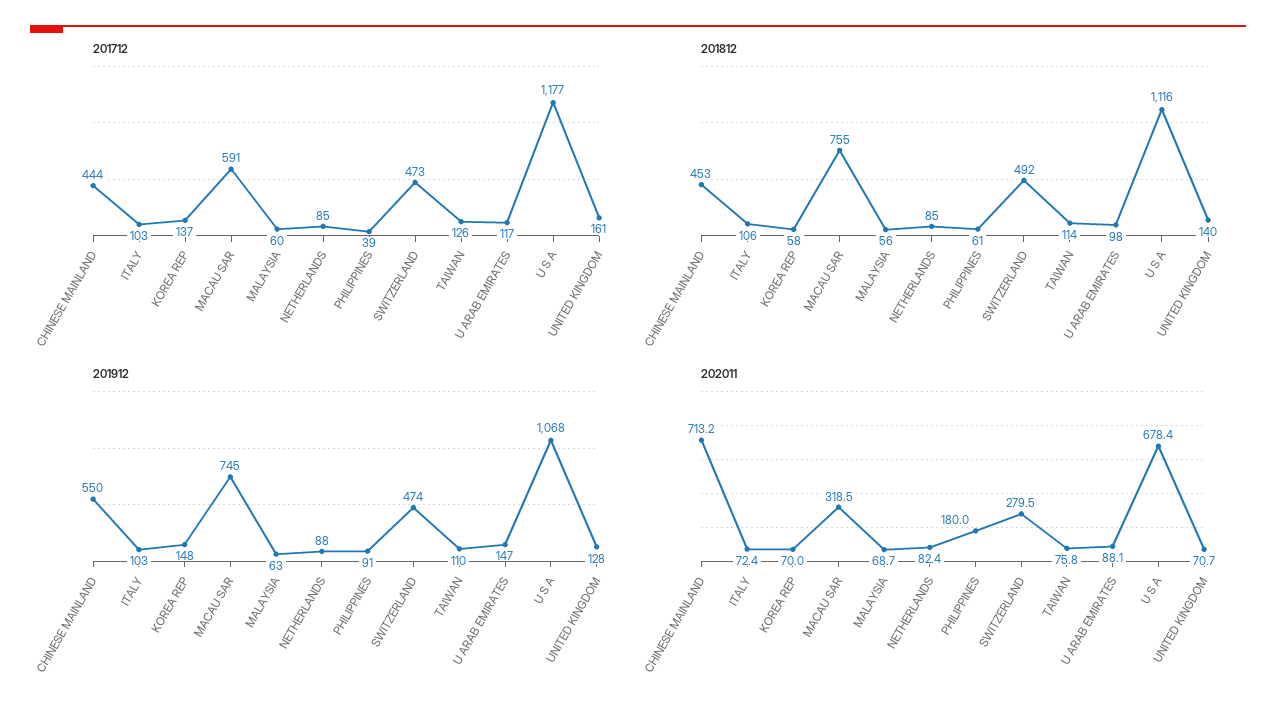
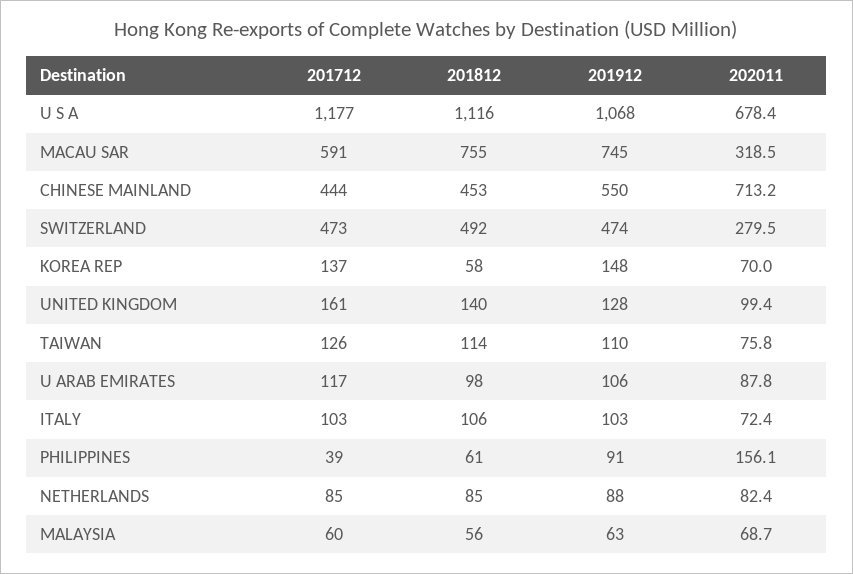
201912, U ARAB EMIRATES: 147 -> 106
202011, PHILIPPINES: 180 -> 156.1
202011, U ARAB EMIRATES: 88.1 -> 87.8
202011, UNITED KINGDOM: 70.7 -> 99.4

